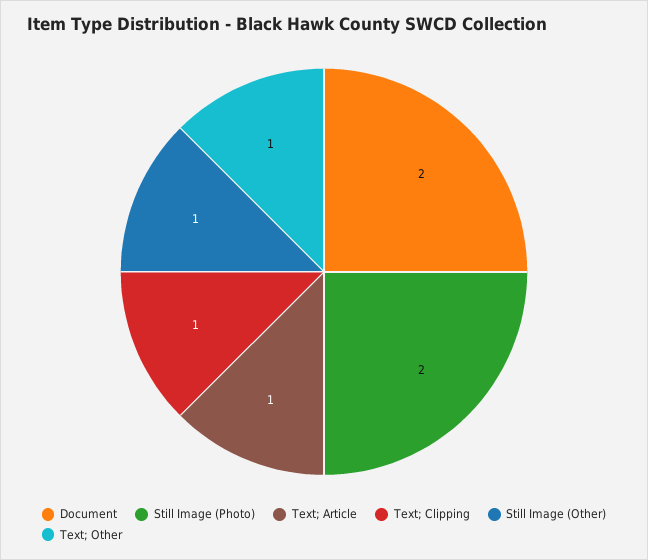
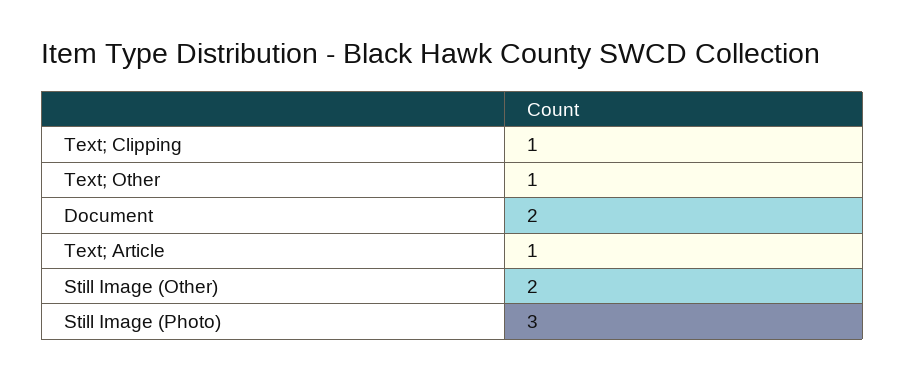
Still Image (Photo): 2 -> 3
Still Image (Other): 1 -> 2

